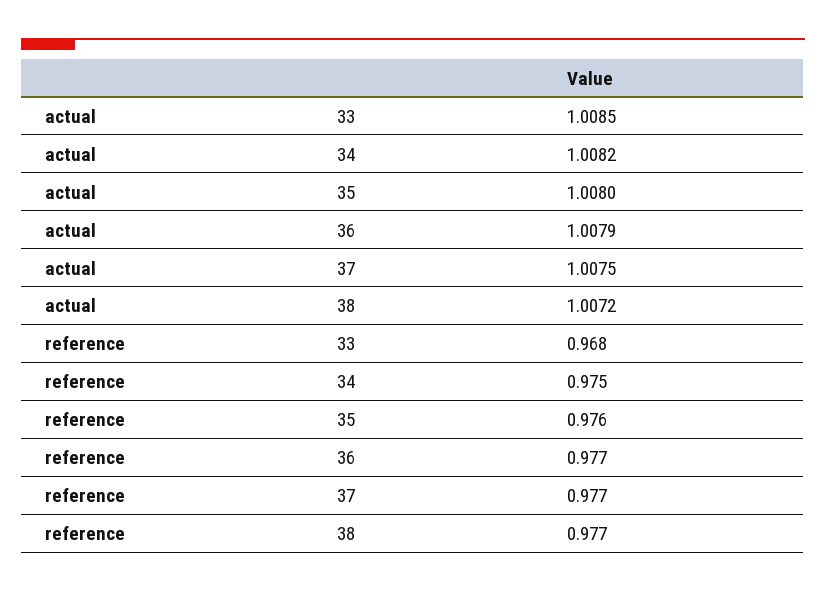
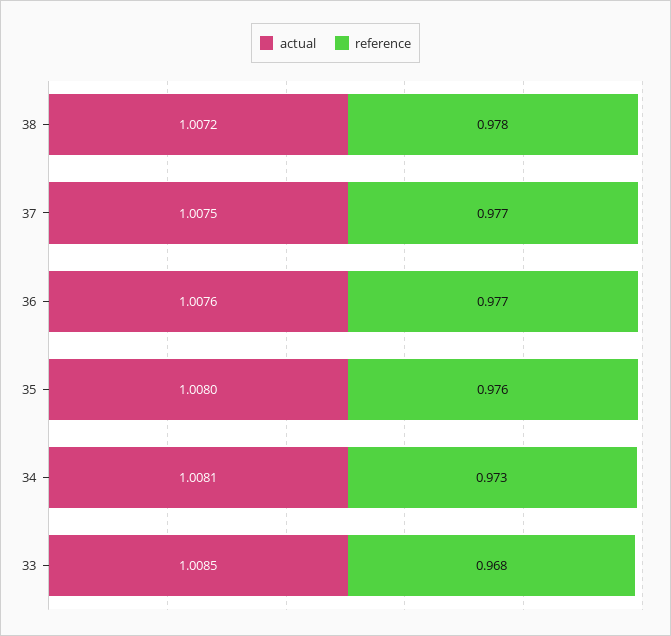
actual, 34: 1.0082 -> 1.0081
actual, 36: 1.0079 -> 1.0076
reference, 34: 0.975 -> 0.973
reference, 38: 0.977 -> 0.978

